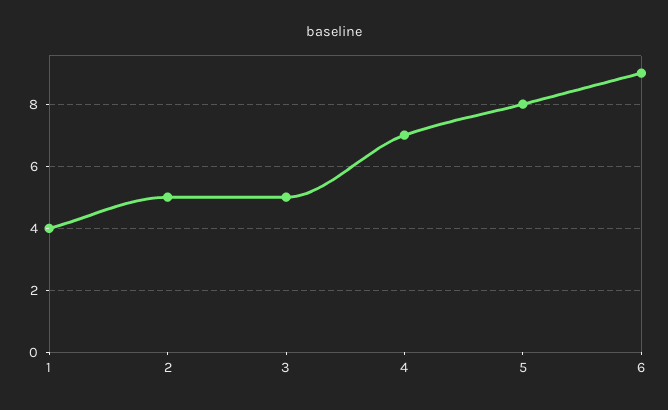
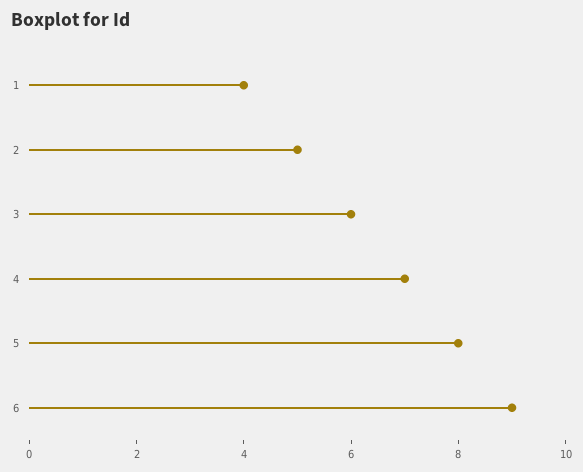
3: 5 -> 6

